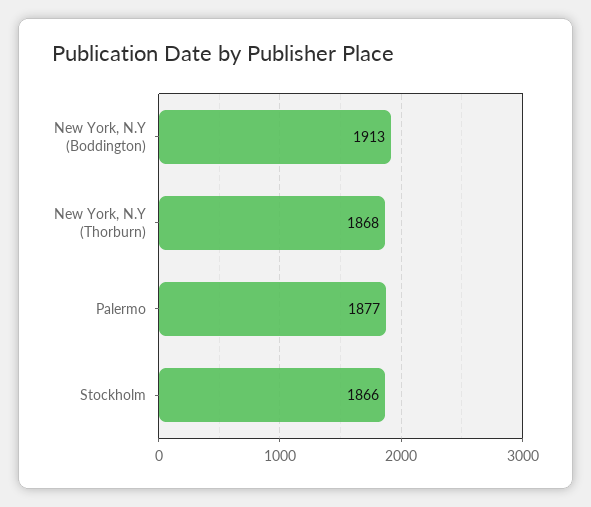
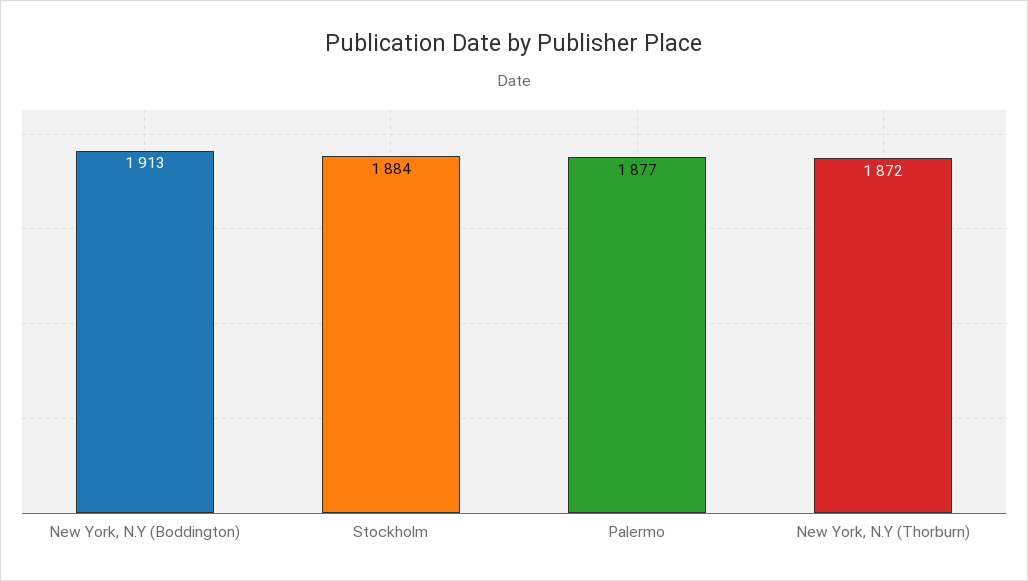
New York, N.Y (Thorburn): 1868 -> 1872
Stockholm: 1866 -> 1884

